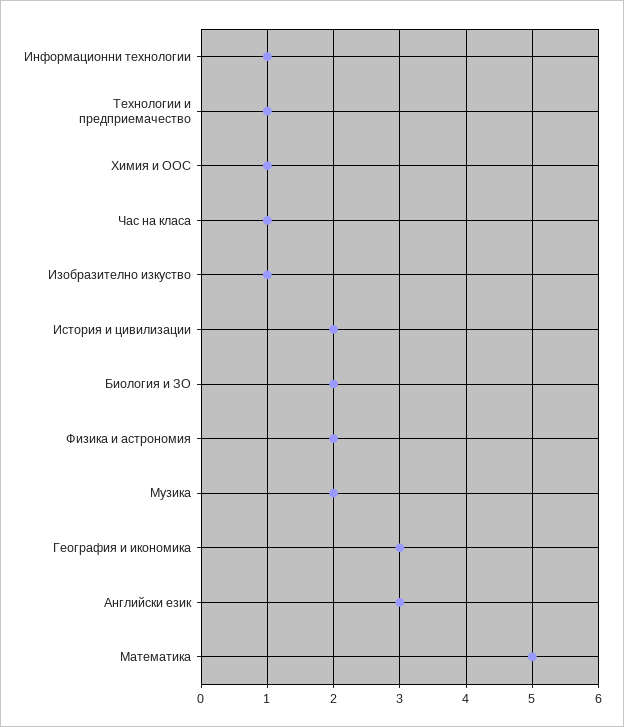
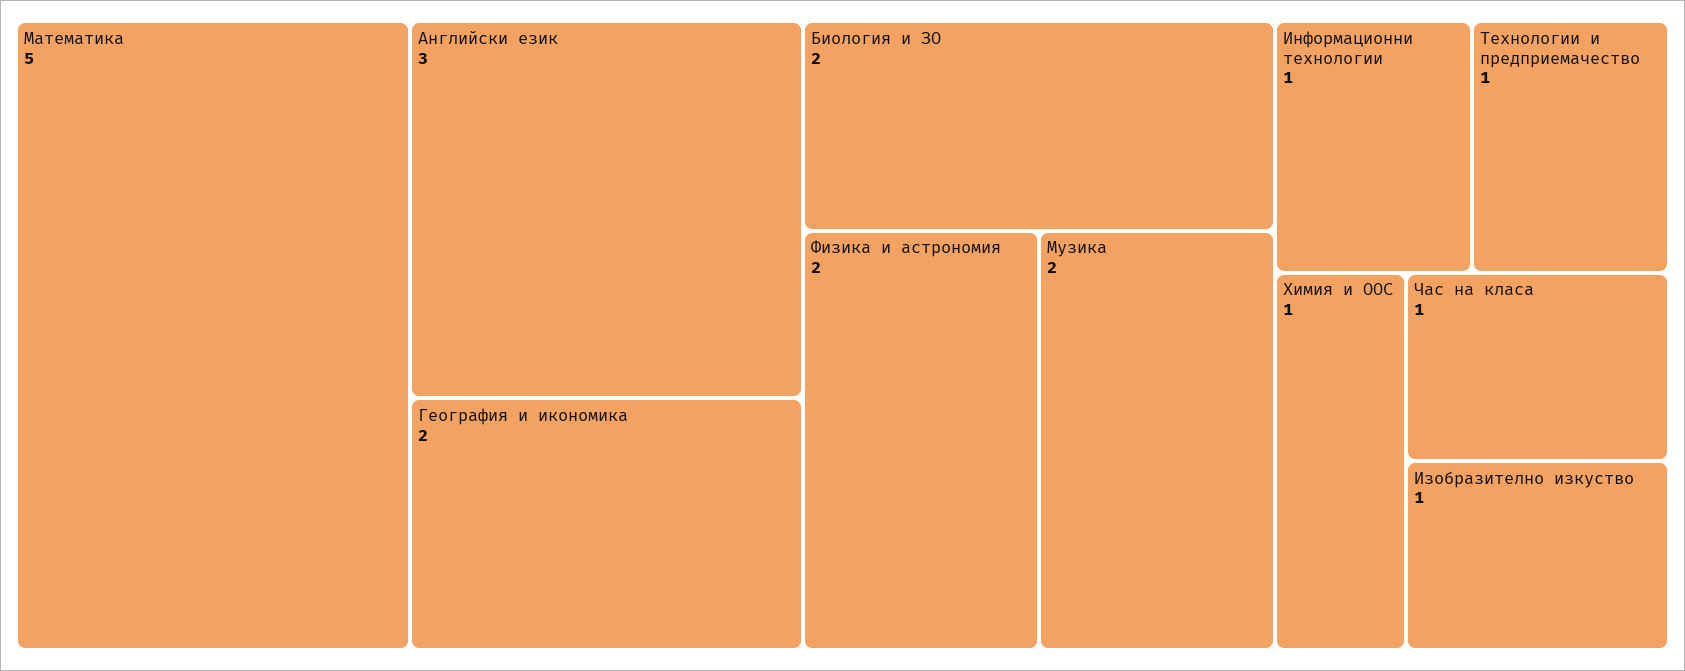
История и цивилизации: 2 -> none
География и икономика: 3 -> 2

